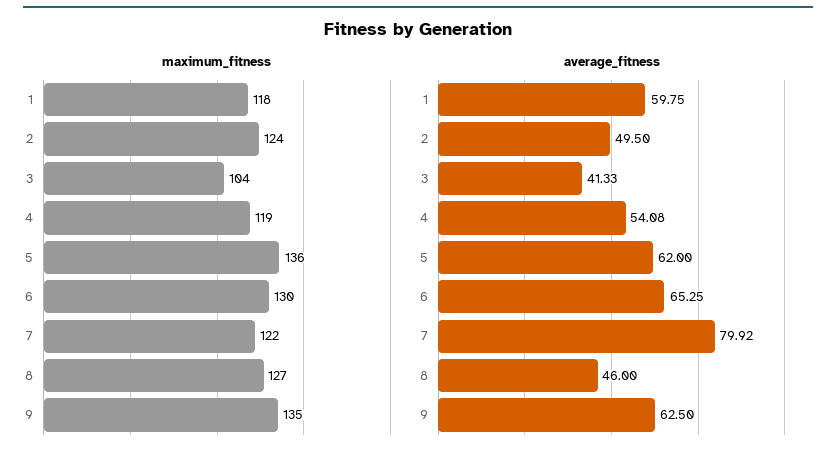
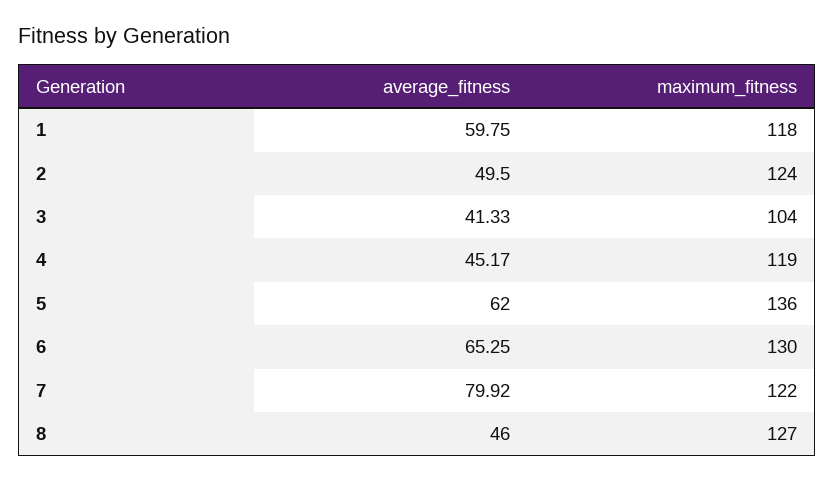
maximum_fitness, 9: 135 -> none
average_fitness, 4: 54.08 -> 45.17
average_fitness, 9: 62.5 -> none

